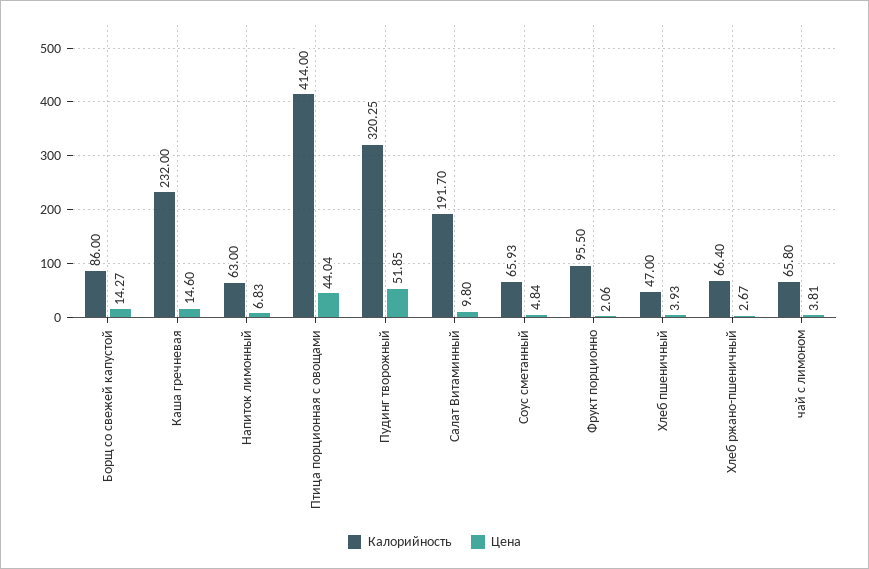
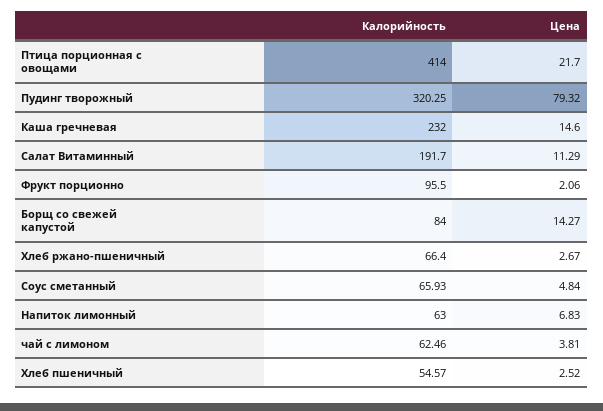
Калорийность, Борщ со свежей капустой: 86 -> 84
Цена, Птица порционная с овощами: 44.04 -> 21.7
Цена, Пудинг творожный: 51.85 -> 79.32
Цена, Салат Витаминный: 9.8 -> 11.29
Калорийность, Хлеб пшеничный: 47 -> 54.57
Цена, Хлеб пшеничный: 3.93 -> 2.52
Калорийность, чай с лимоном: 65.8 -> 62.46

